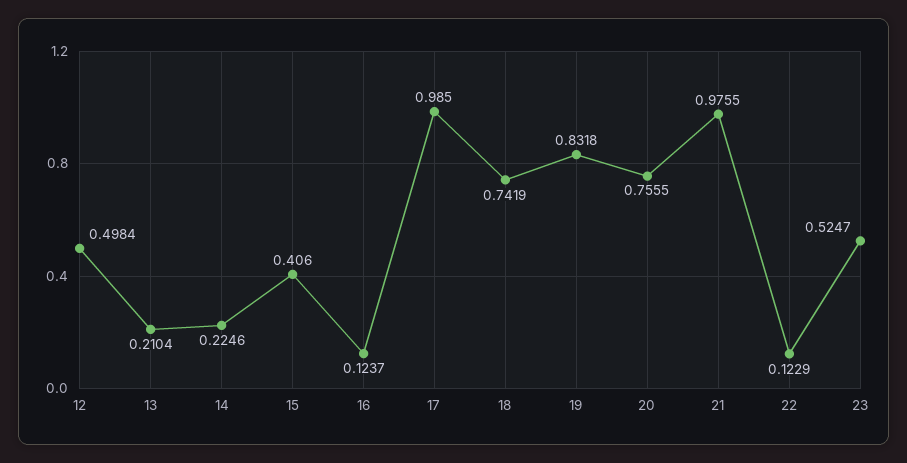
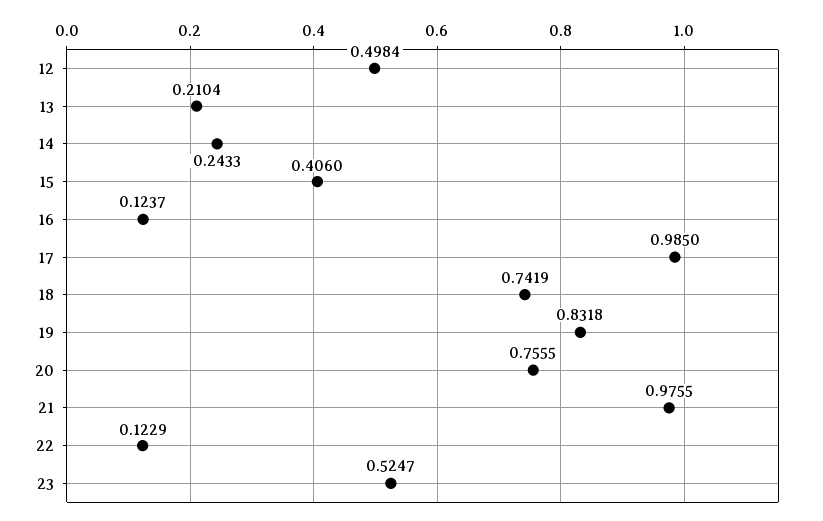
14: 0.2246 -> 0.2433

